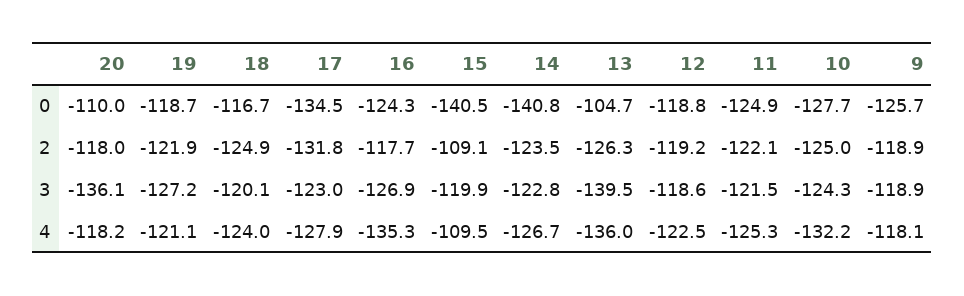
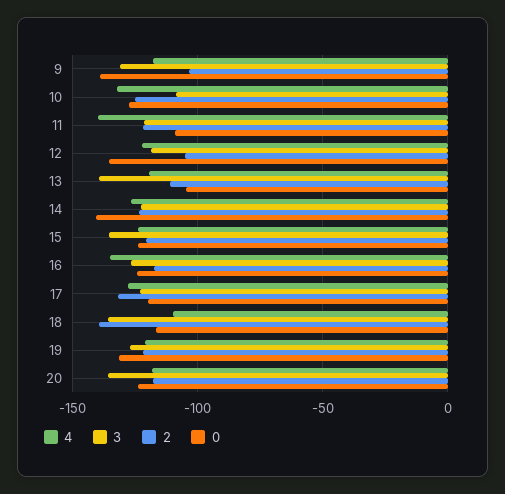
0, 20: -110 -> -125
0, 19: -118.7 -> -130
0, 17: -134.5 -> -120
0, 15: -140.5 -> -125
0, 12: -118.8 -> -135
0, 11: -124.9 -> -110
0, 9: -125.7 -> -140
2, 18: -124.9 -> -140
2, 15: -109.1 -> -120
2, 13: -126.3 -> -110
2, 12: -119.2 -> -105
2, 9: -118.9 -> -105
3, 18: -120.1 -> -135
3, 15: -119.9 -> -135
3, 10: -124.3 -> -110
3, 9: -118.9 -> -130
4, 18: -124 -> -110
4, 15: -109.5 -> -125
4, 13: -136 -> -120
4, 11: -125.3 -> -140

